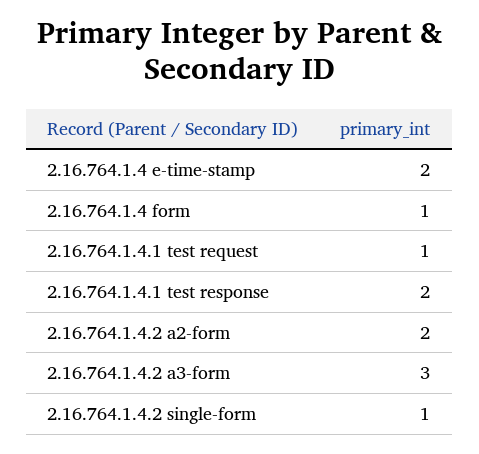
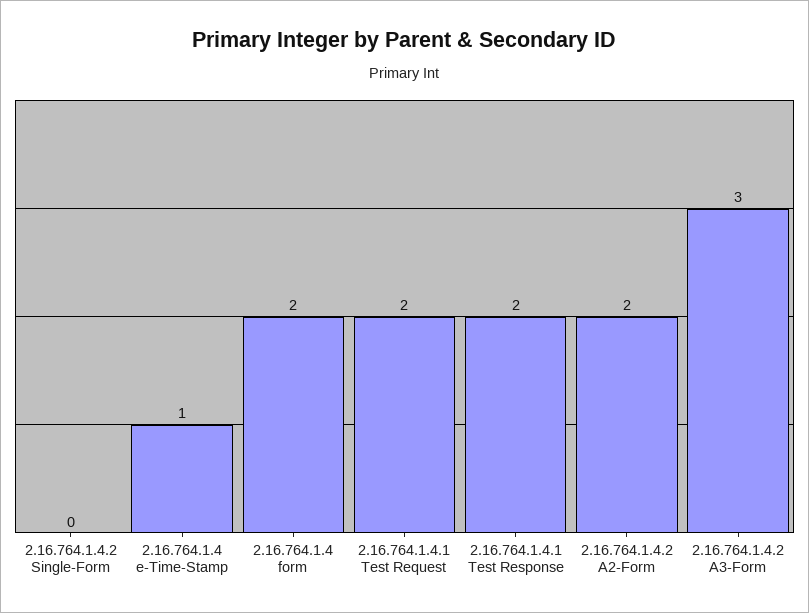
2.16.764.1.4 e-time-stamp: 2 -> 1
2.16.764.1.4 form: 1 -> 2
2.16.764.1.4.1 test request: 1 -> 2
2.16.764.1.4.2 single-form: 1 -> 0

